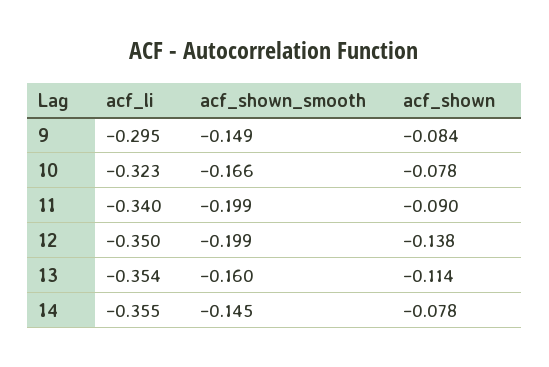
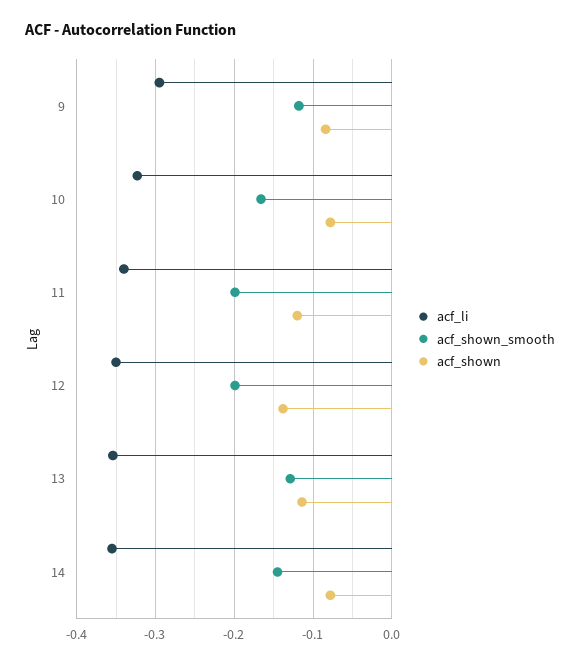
acf_shown_smooth, 9: -0.149 -> -0.12
acf_shown, 11: -0.09 -> -0.12
acf_shown_smooth, 13: -0.16 -> -0.13

